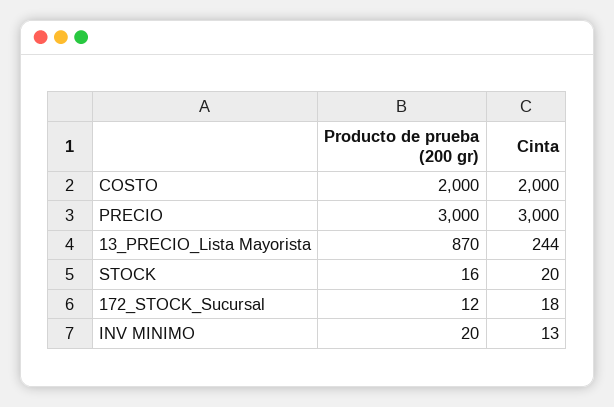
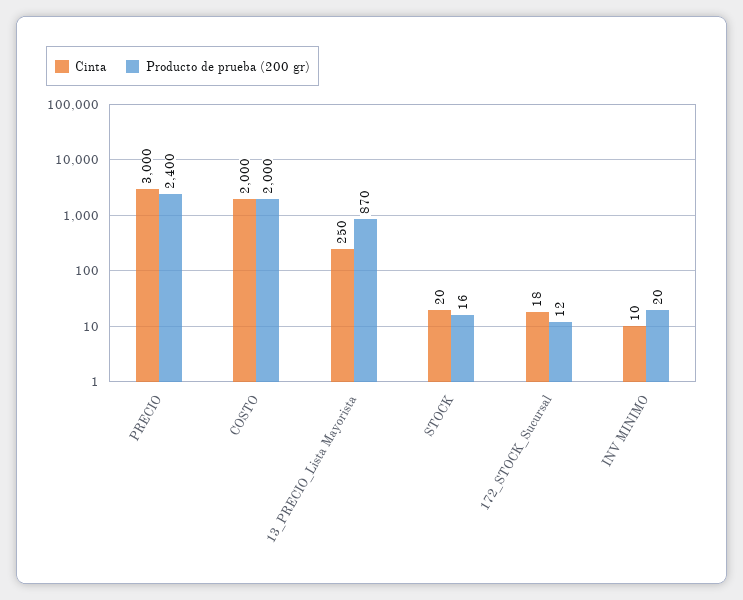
Producto de prueba (200 gr), PRECIO: 3000 -> 2400
Cinta, 13_PRECIO_Lista Mayorista: 244 -> 250
Cinta, INV MINIMO: 13 -> 10

